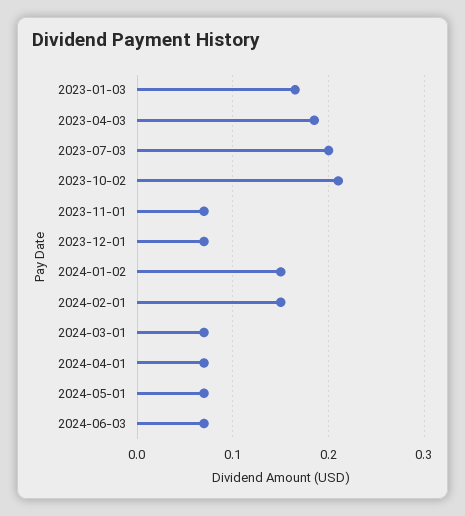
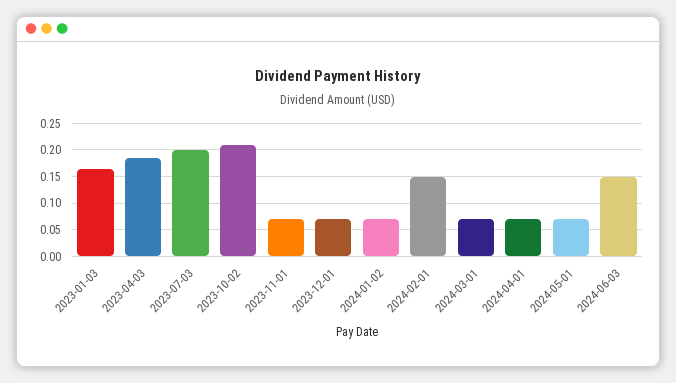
2024-01-02: 0.15 -> 0.075
2024-06-03: 0.07 -> 0.15

